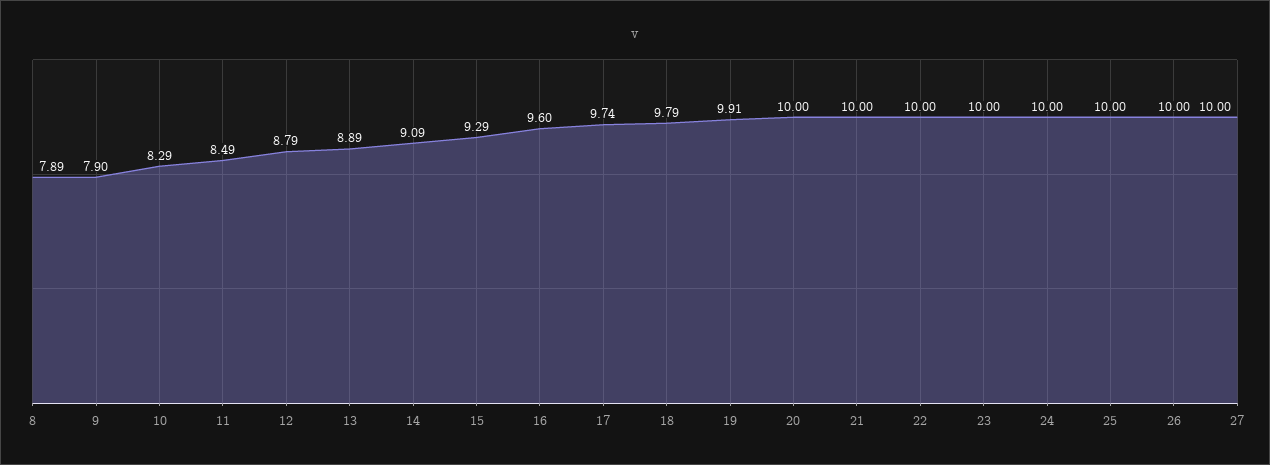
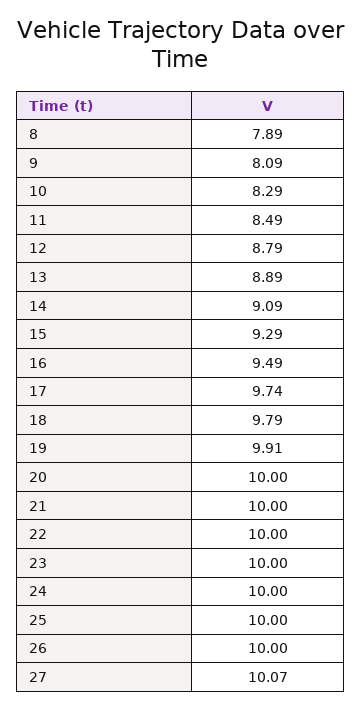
9: 7.9 -> 8.09
16: 9.6 -> 9.49
27: 10 -> 10.07

